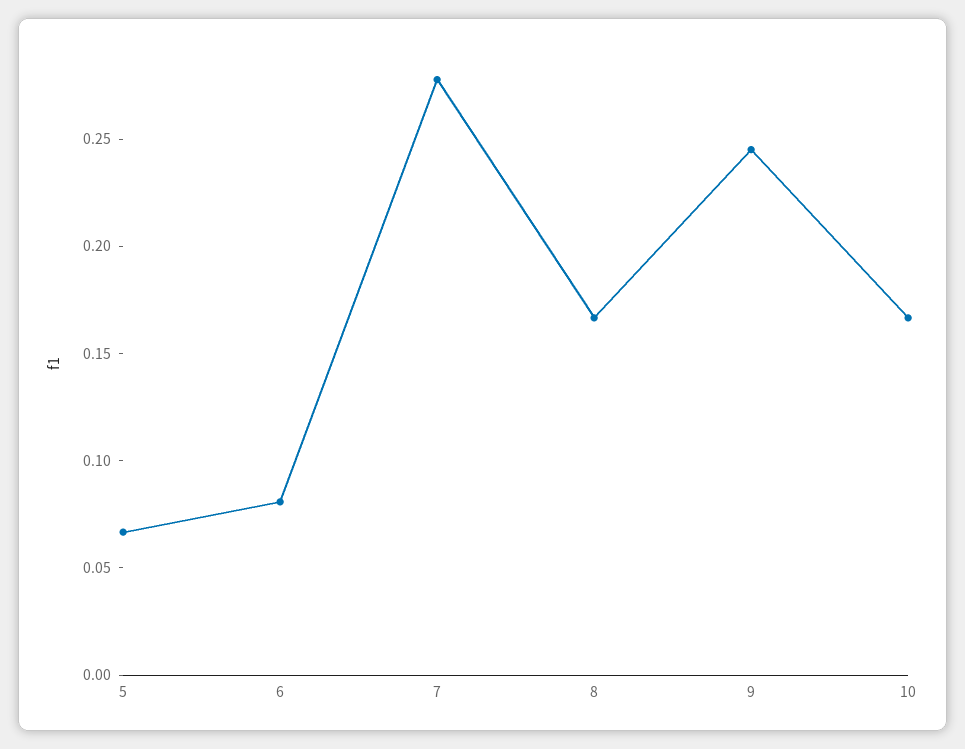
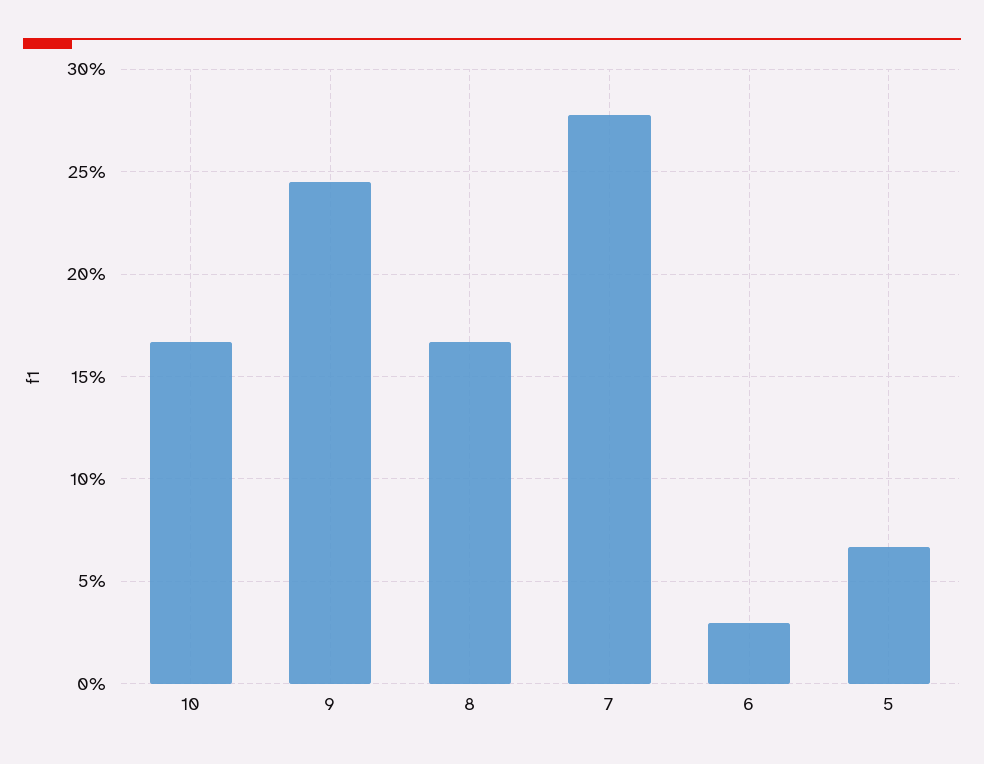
6: 0.08 -> 0.03

